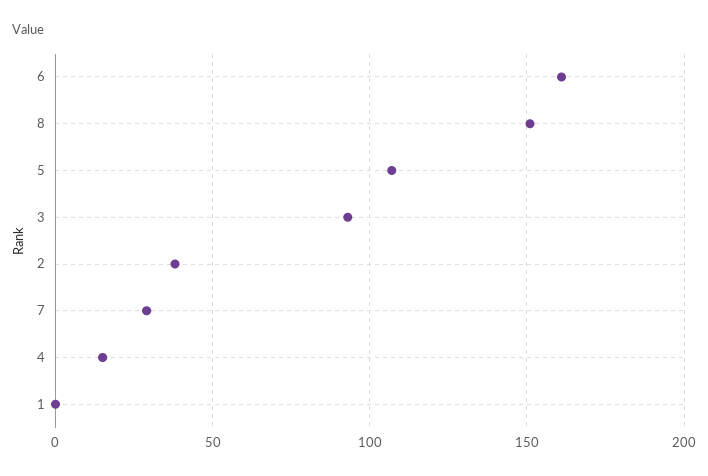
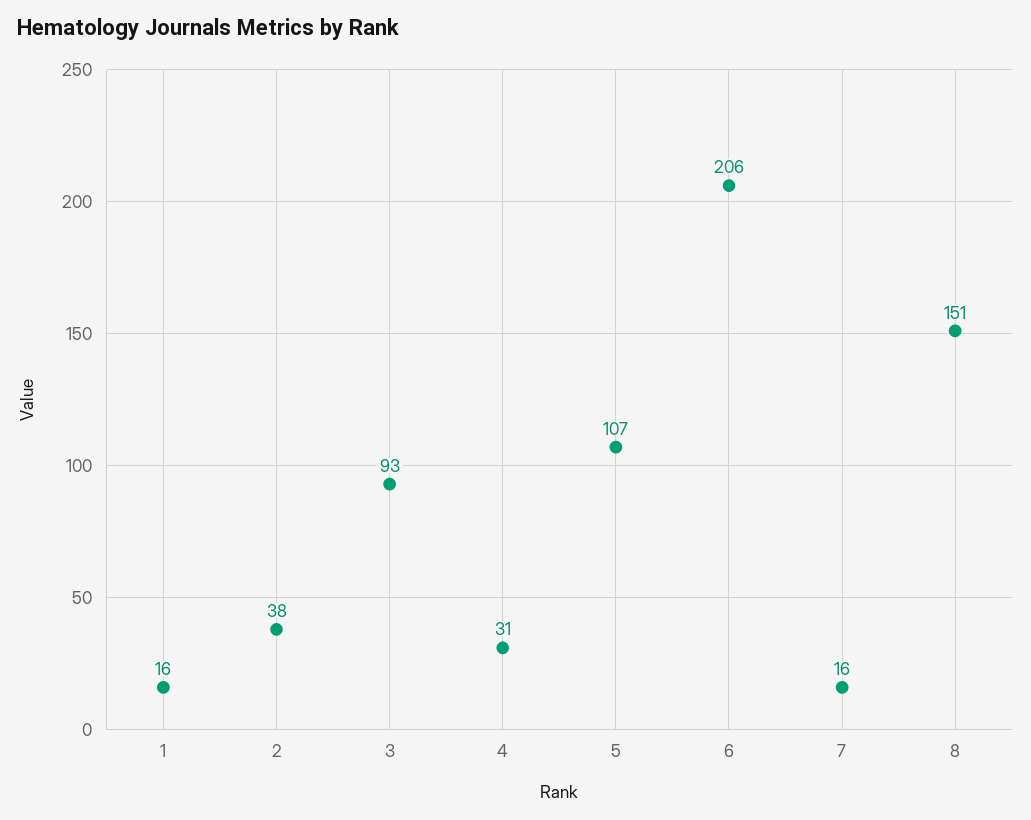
6: 160 -> 206
7: 30 -> 16
4: 15 -> 31
1: 0 -> 16

